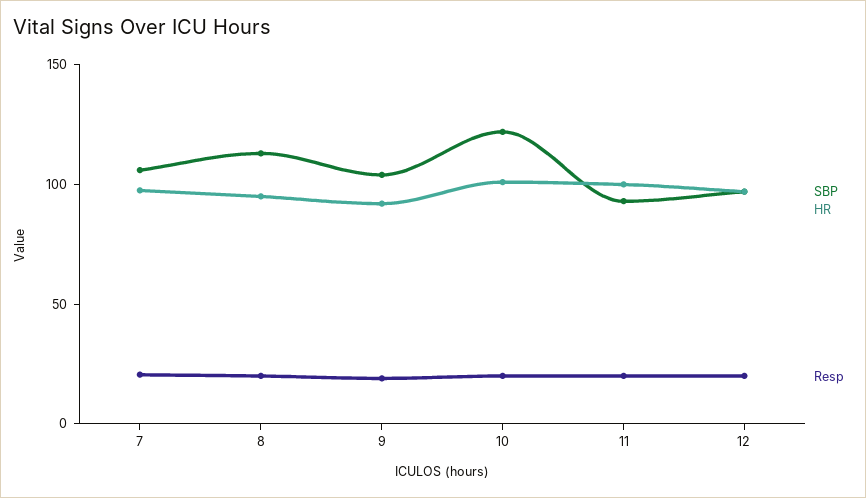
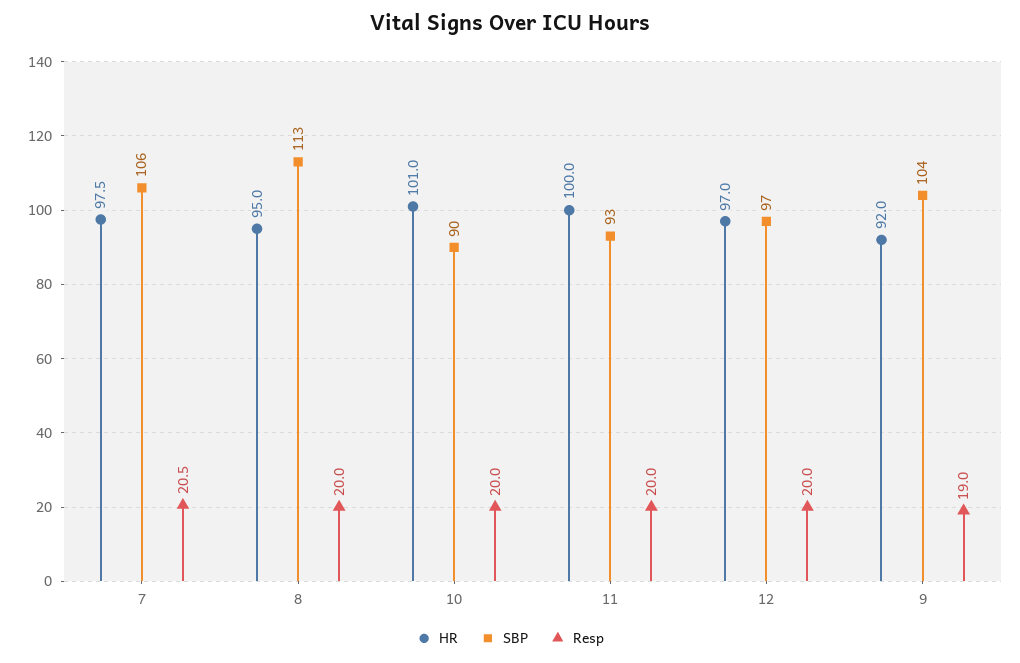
SBP, 10: 120 -> 90

